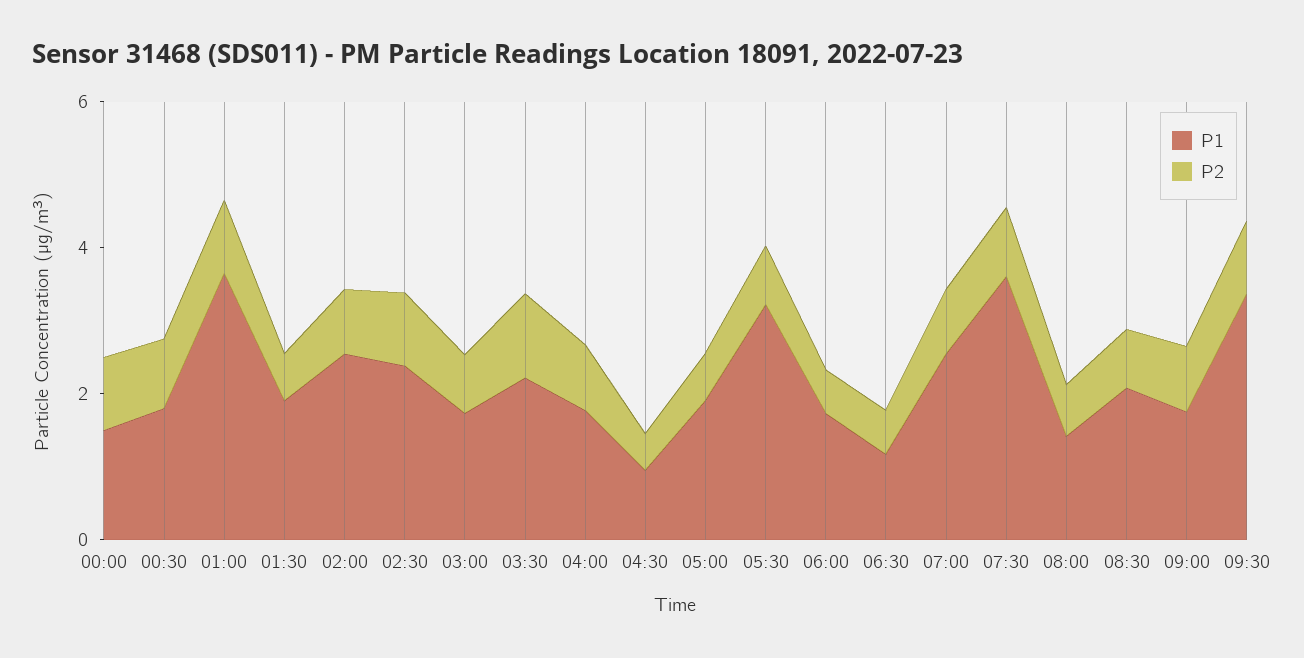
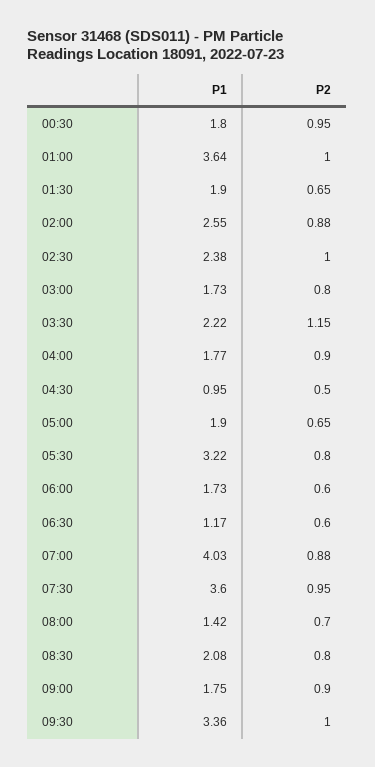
P1, 00:00: 1.5 -> none
P2, 00:00: 1 -> none
P1, 07:00: 2.5 -> 4.03

